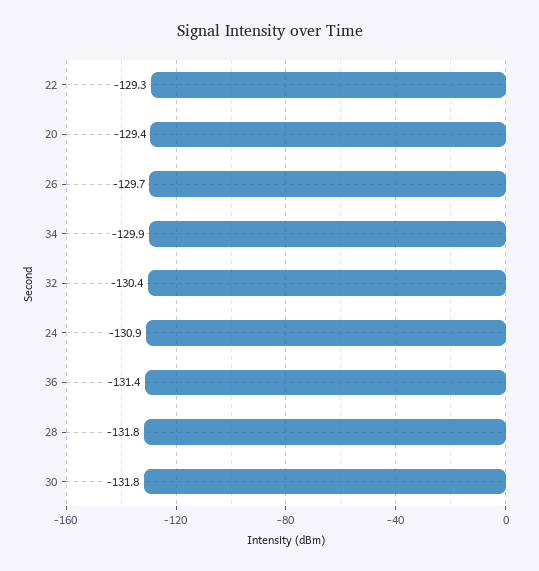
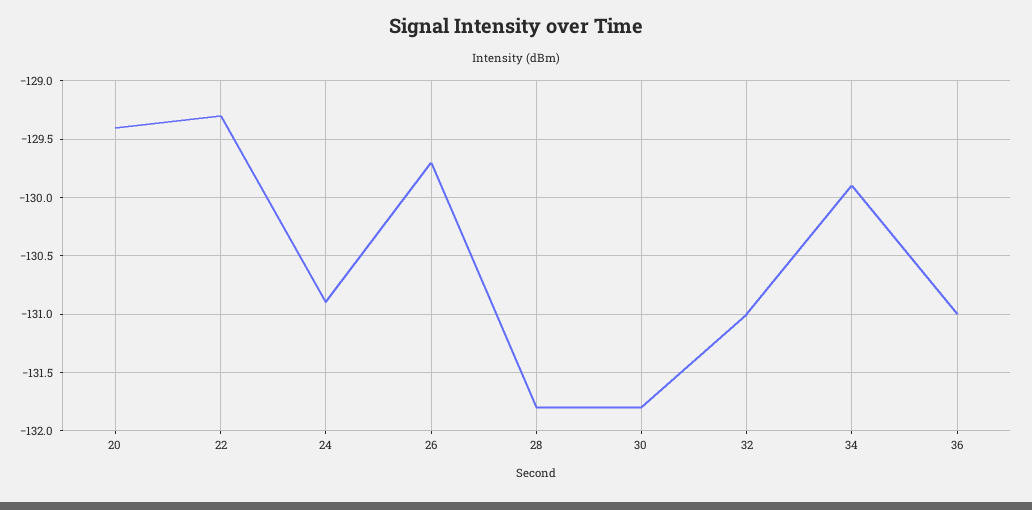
32: -130.4 -> -131
36: -131.4 -> -131

